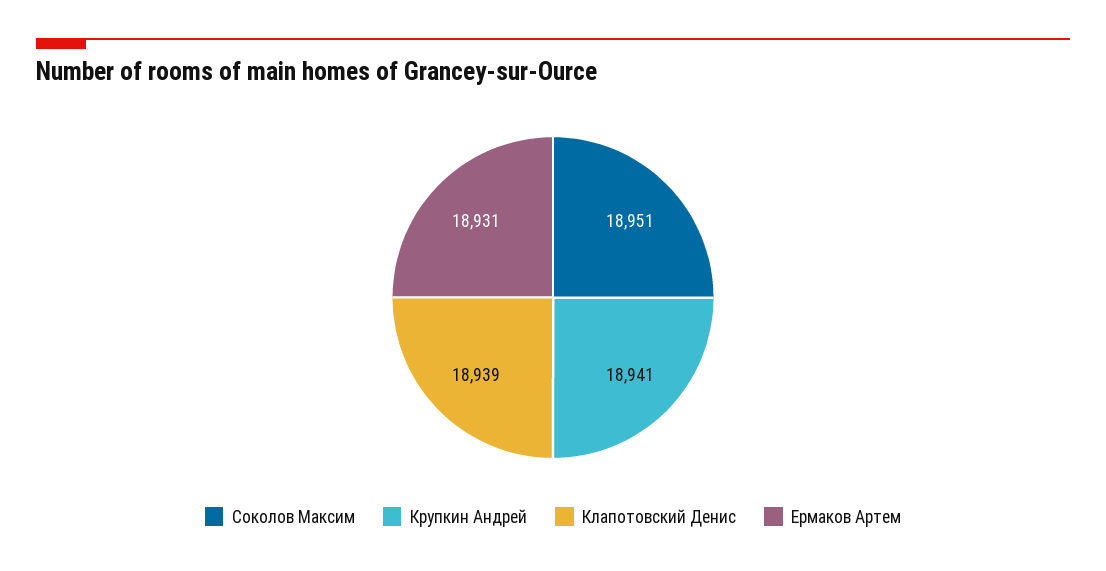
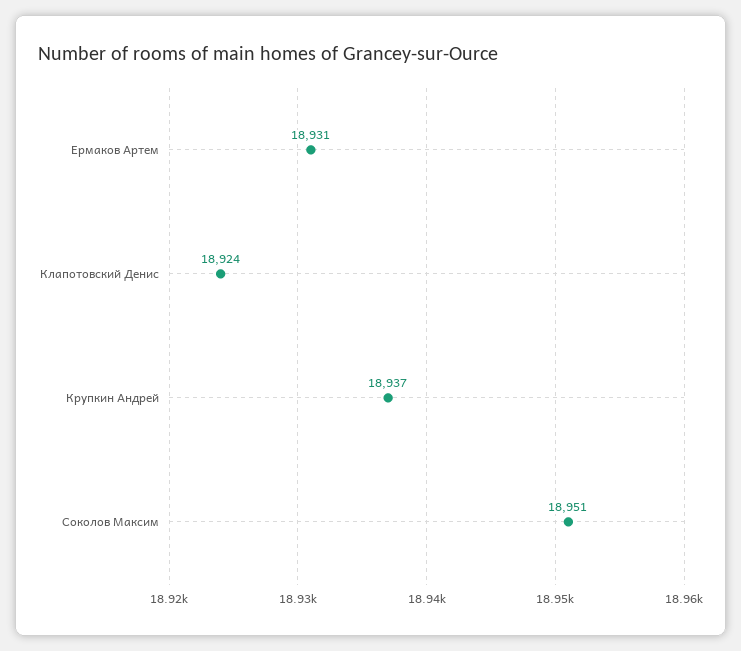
Крупкин Андрей: 18941 -> 18937
Клапотовский Денис: 18939 -> 18924

